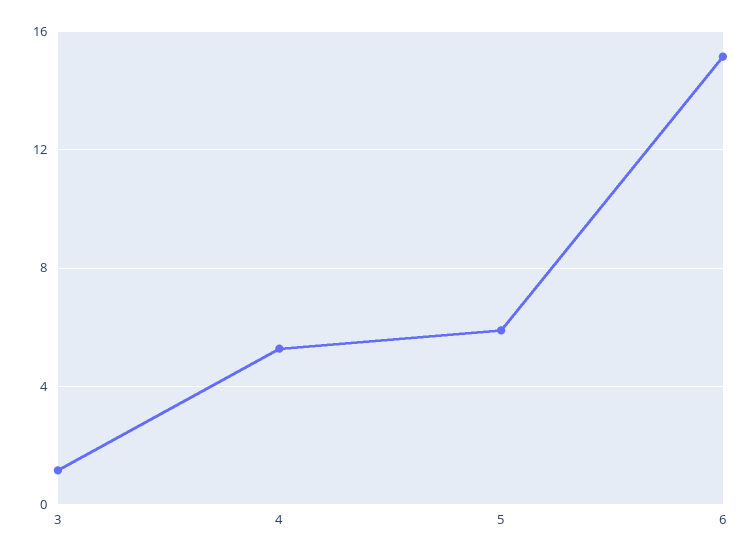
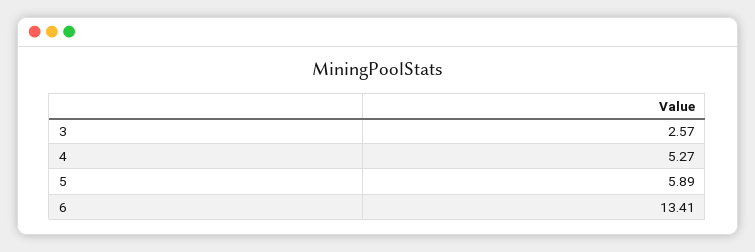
3: 1 -> 2.57
6: 15 -> 13.41

